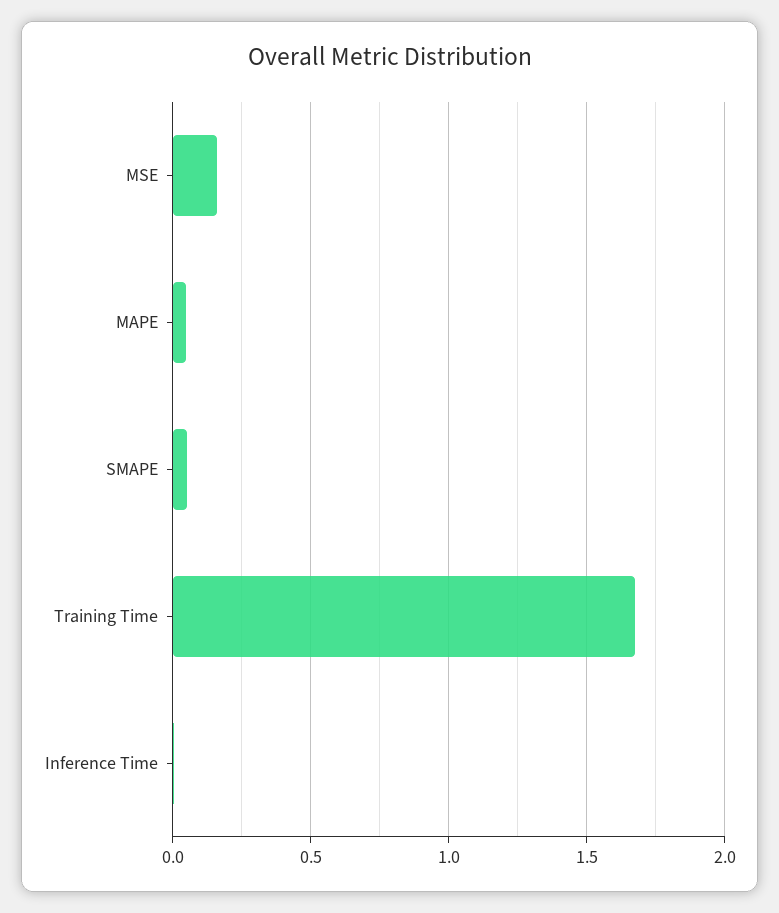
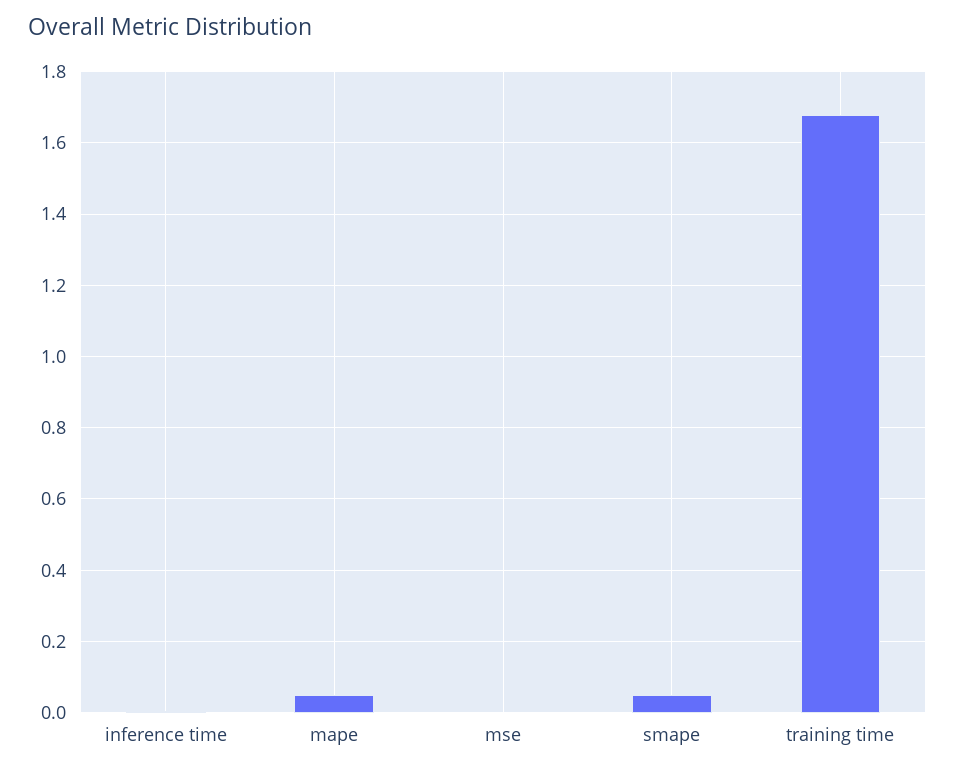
MSE: 0.15 -> 0

